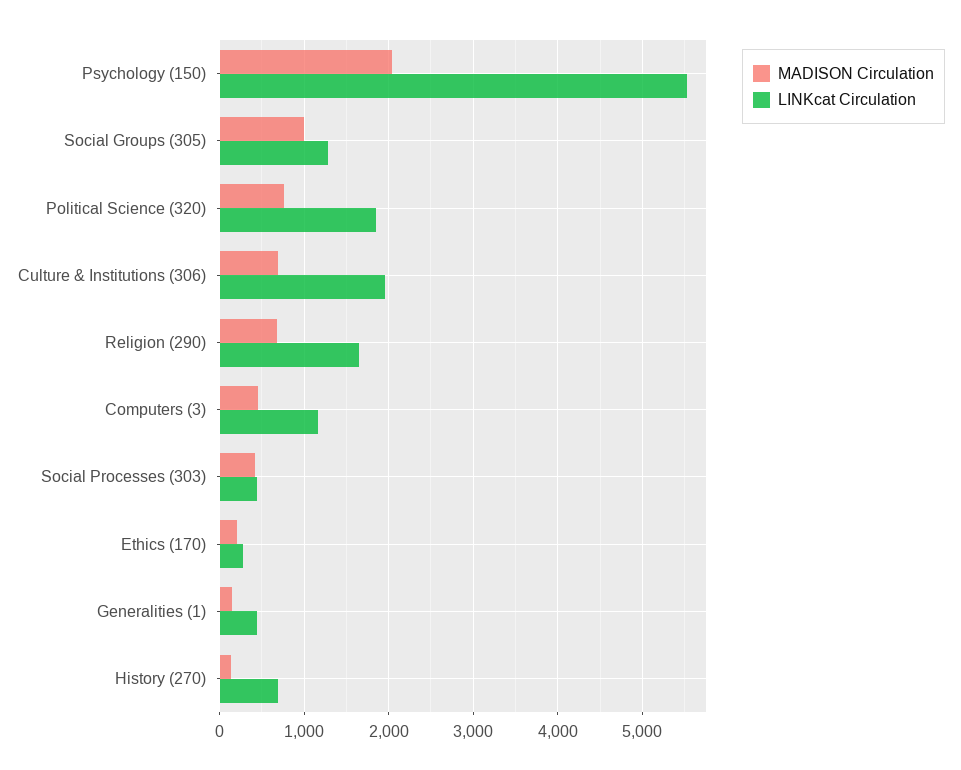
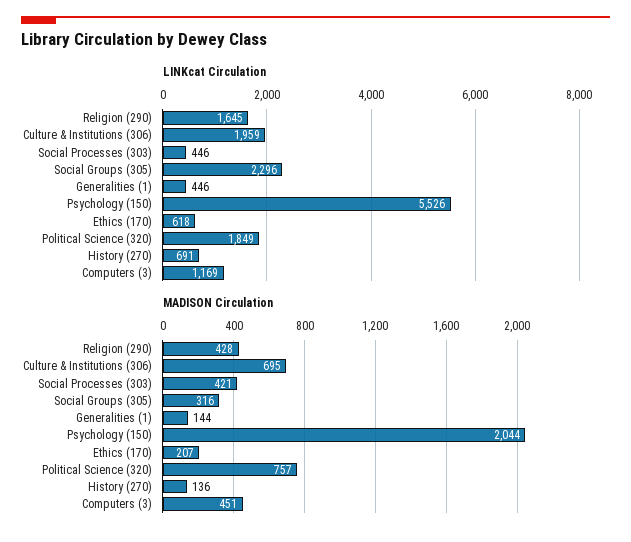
MADISON Circulation, Social Groups (305): 1000 -> 316
LINKcat Circulation, Social Groups (305): 1300 -> 2296
MADISON Circulation, Religion (290): 700 -> 428
LINKcat Circulation, Ethics (170): 300 -> 618

